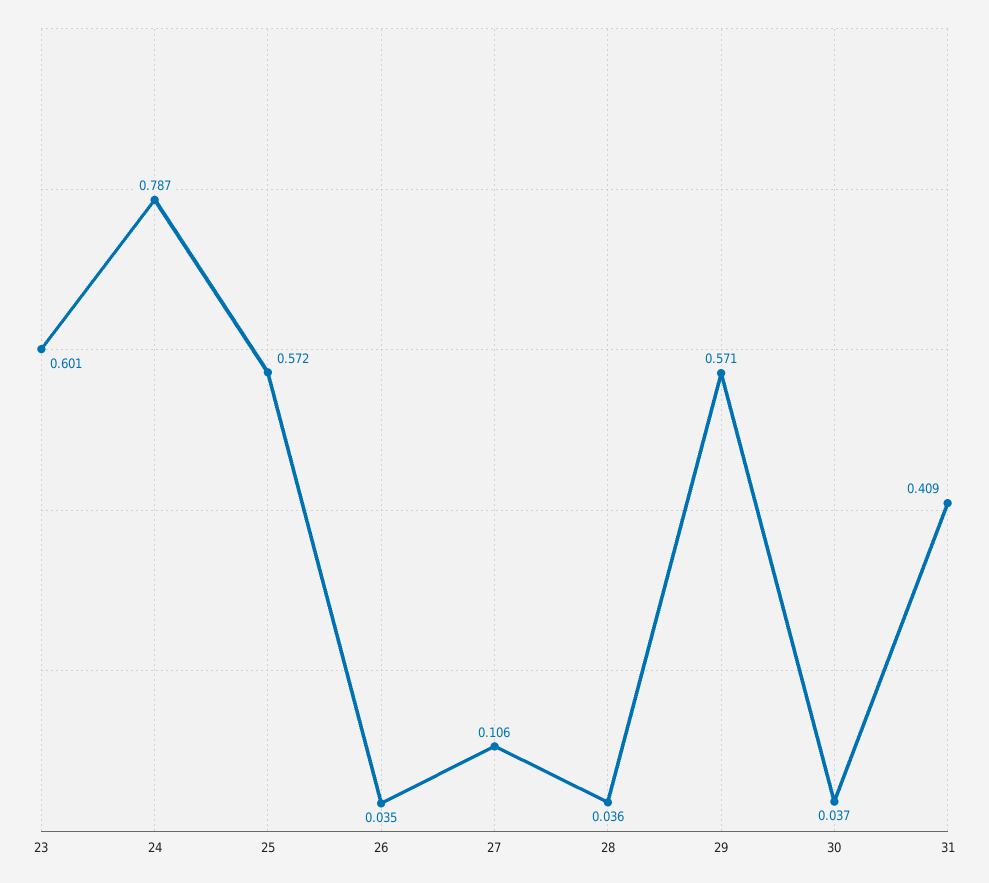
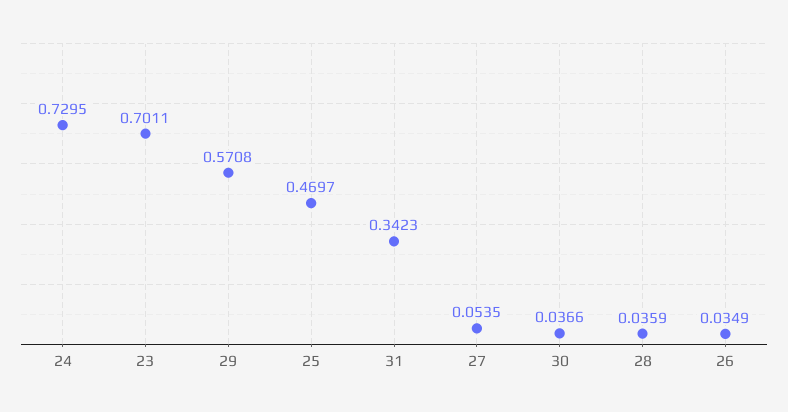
23: 0.601 -> 0.7011
24: 0.787 -> 0.7295
25: 0.572 -> 0.4697
27: 0.106 -> 0.0535
31: 0.409 -> 0.3423

